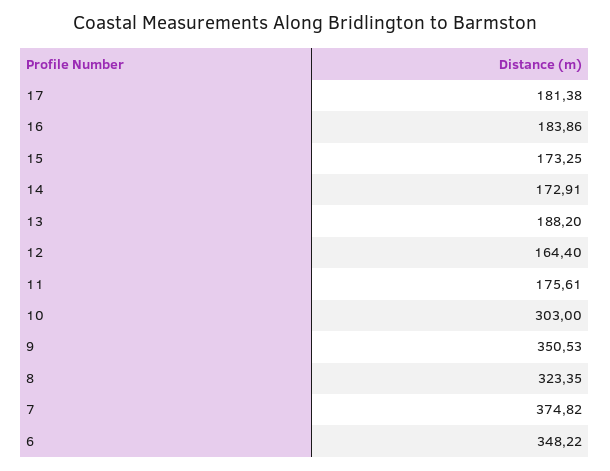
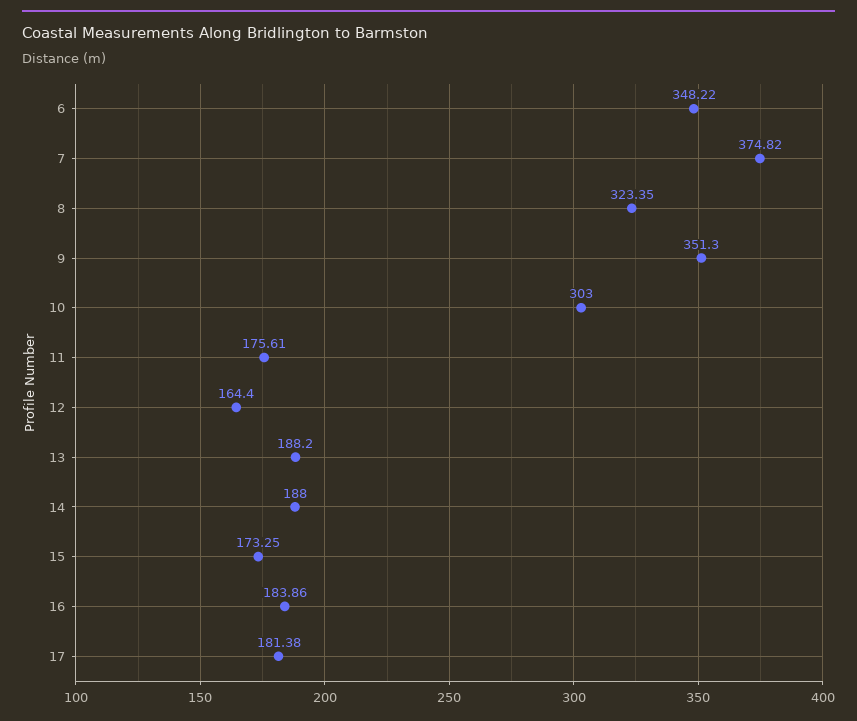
14: 172.91 -> 188
9: 350.53 -> 351.3

